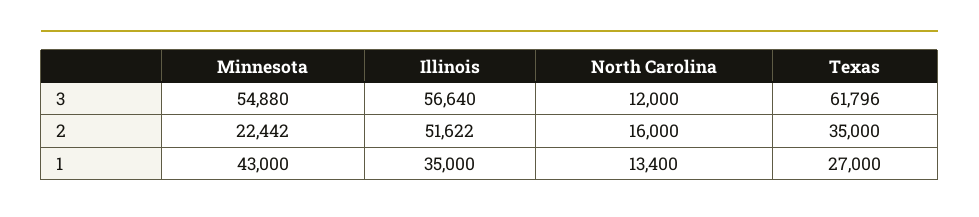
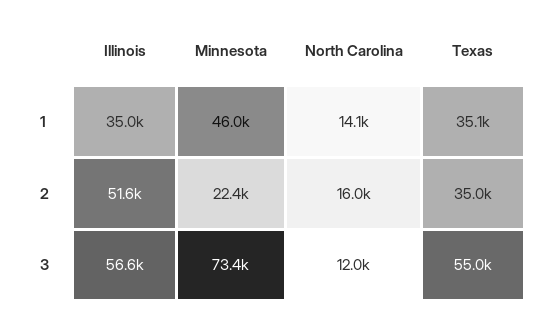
Minnesota, 3: 54880 -> 73400
Texas, 3: 61796 -> 55000
Minnesota, 1: 43000 -> 46000
North Carolina, 1: 13400 -> 14100
Texas, 1: 27000 -> 35100

